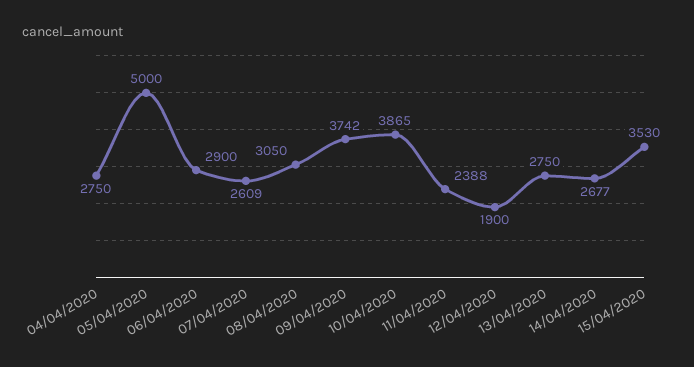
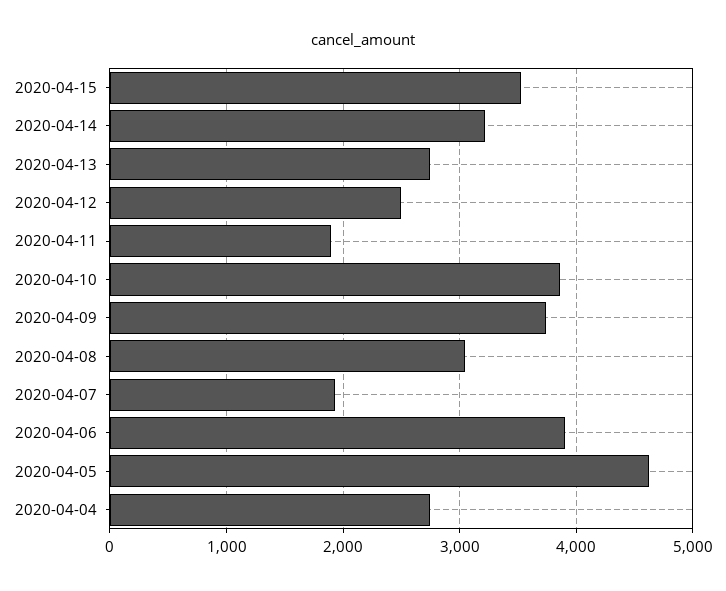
05/04/2020: 5000 -> 4600
06/04/2020: 2900 -> 3900
07/04/2020: 2609 -> 1900
11/04/2020: 2388 -> 1900
12/04/2020: 1900 -> 2500
14/04/2020: 2677 -> 3200

